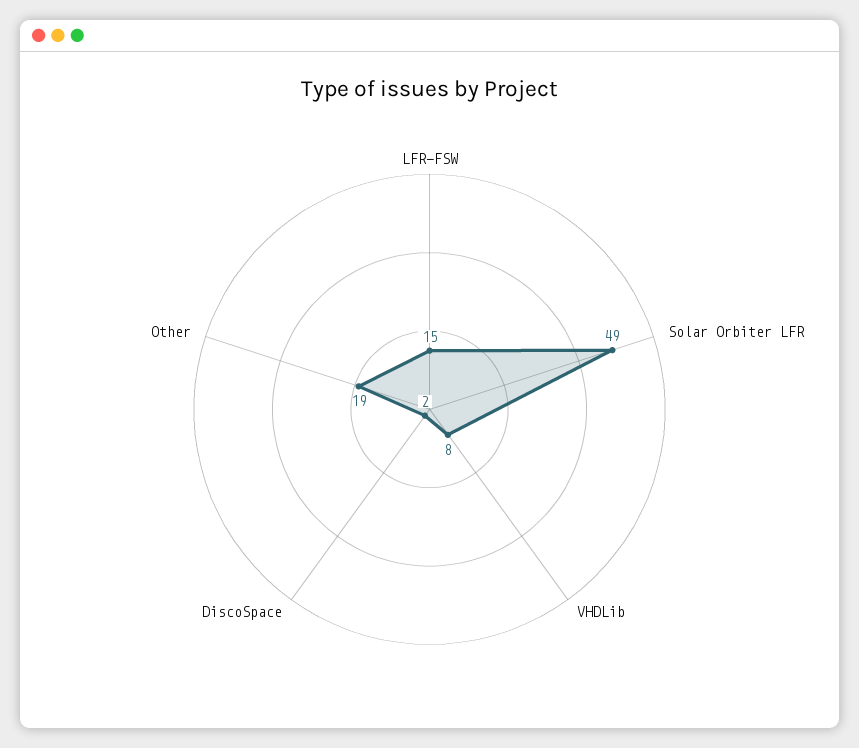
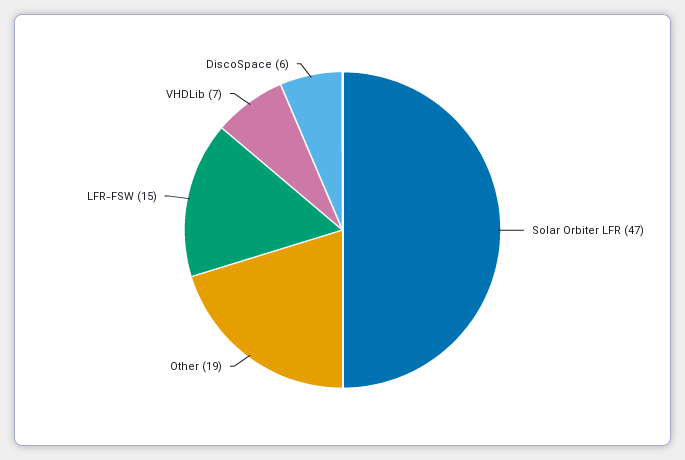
Solar Orbiter LFR: 49 -> 47
VHDLib: 8 -> 7
DiscoSpace: 2 -> 6

